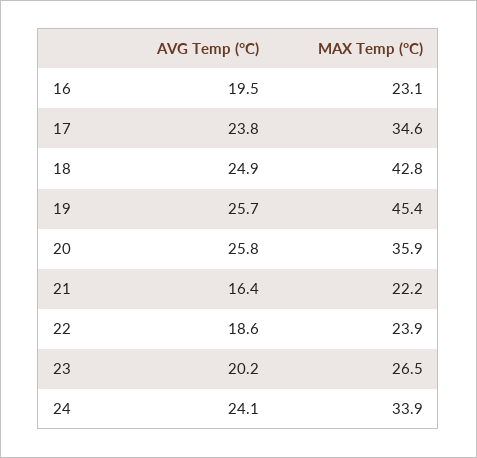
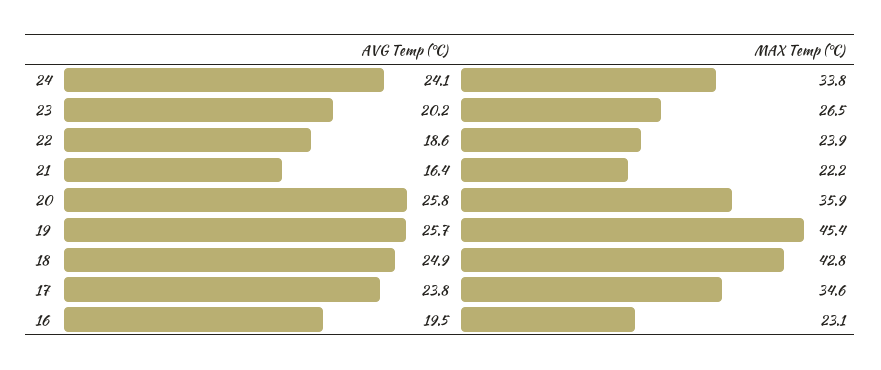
MAX Temp (°C), 24: 33.9 -> 33.8

